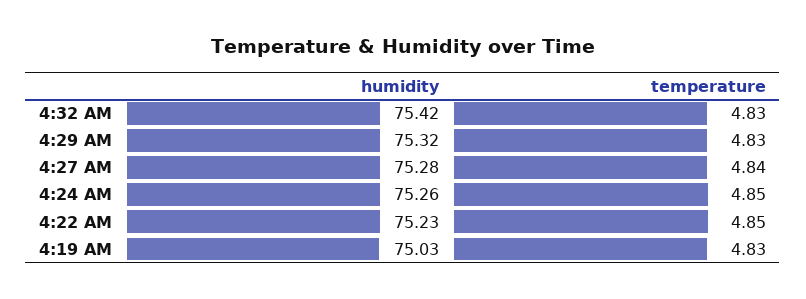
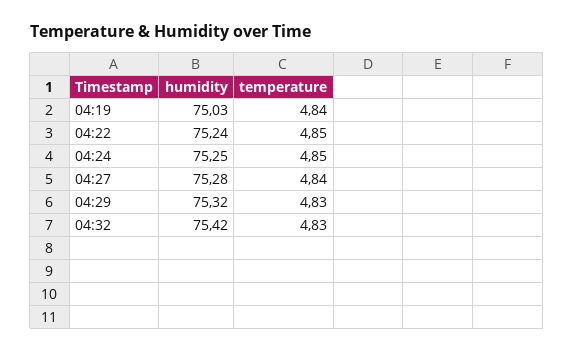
humidity, 4:24 AM: 75.26 -> 75.25
humidity, 4:22 AM: 75.23 -> 75.24
temperature, 4:19 AM: 4.83 -> 4.84

